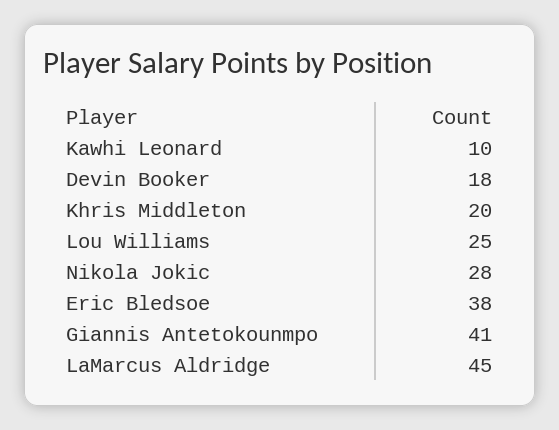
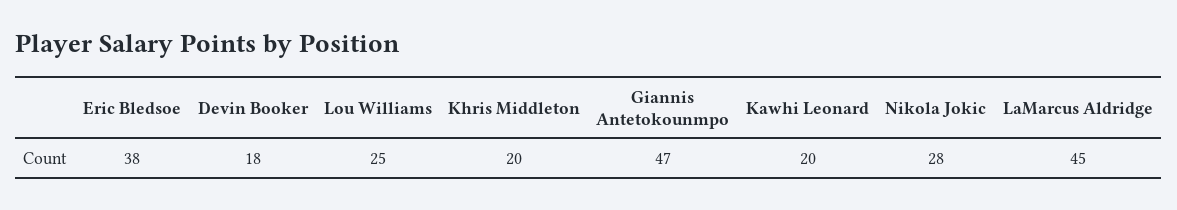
Kawhi Leonard: 10 -> 20
Giannis Antetokounmpo: 41 -> 47

